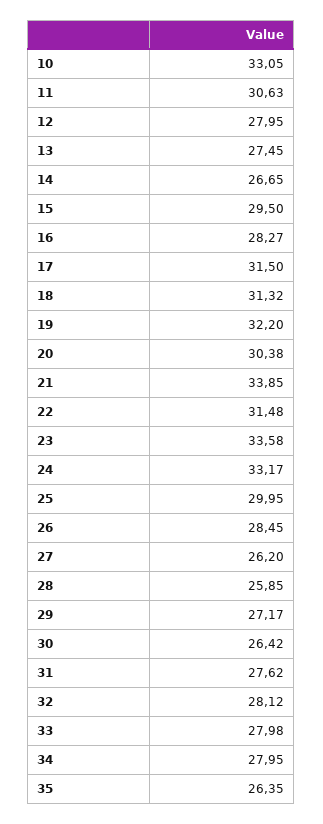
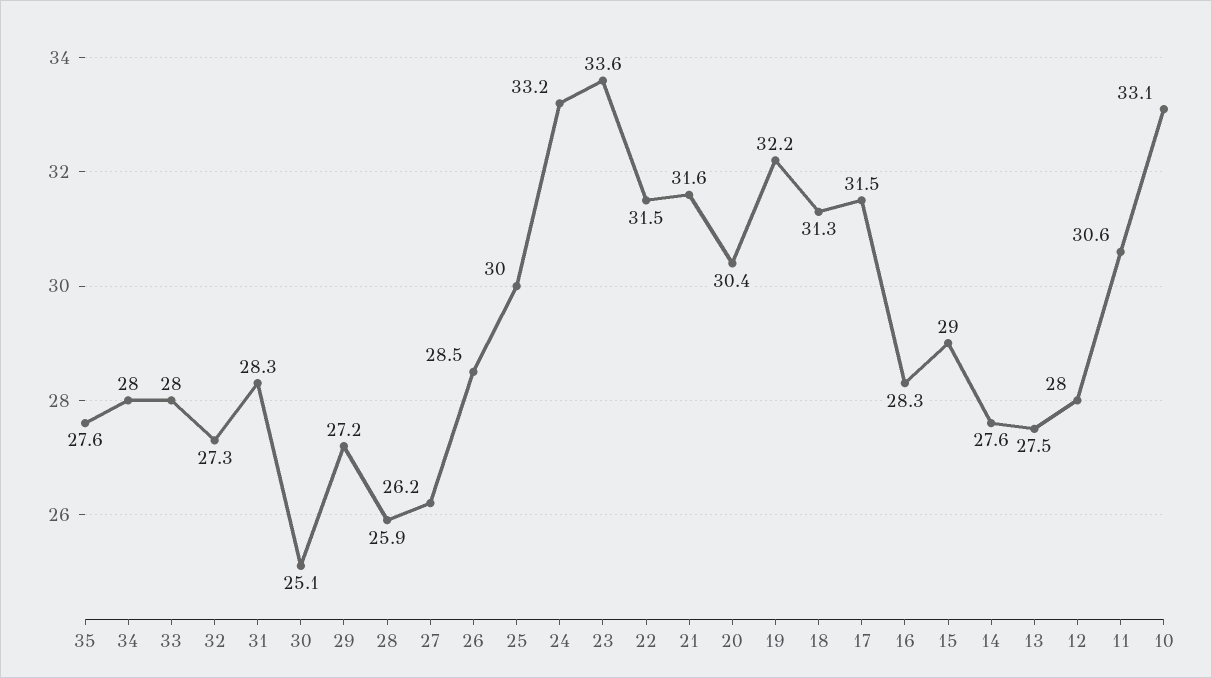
14: 26.65 -> 27.6
15: 29.5 -> 29
21: 33.85 -> 31.6
30: 26.42 -> 25.1
31: 27.62 -> 28.3
32: 28.12 -> 27.3
35: 26.35 -> 27.6

